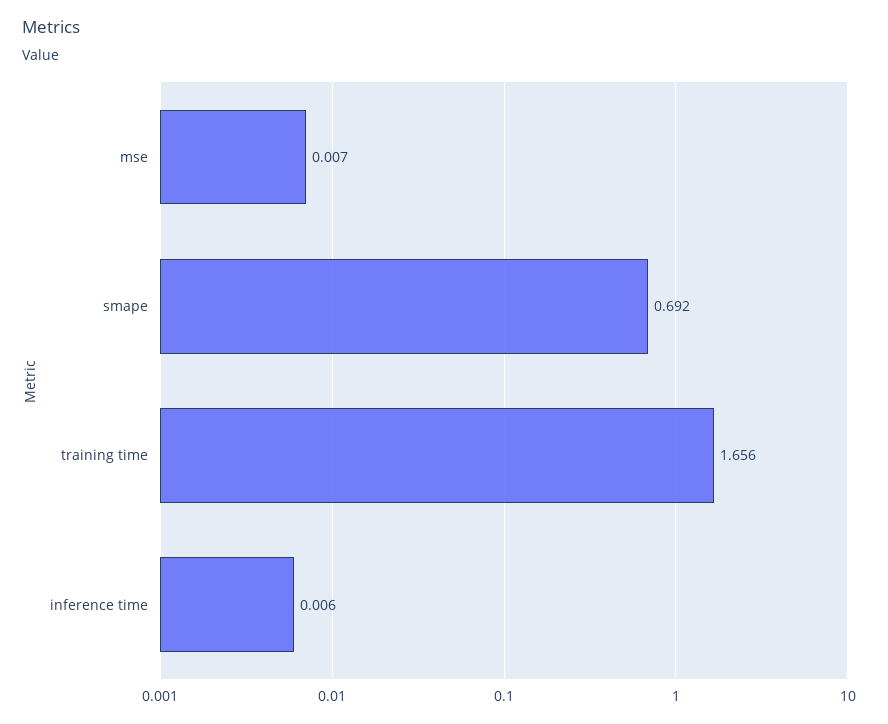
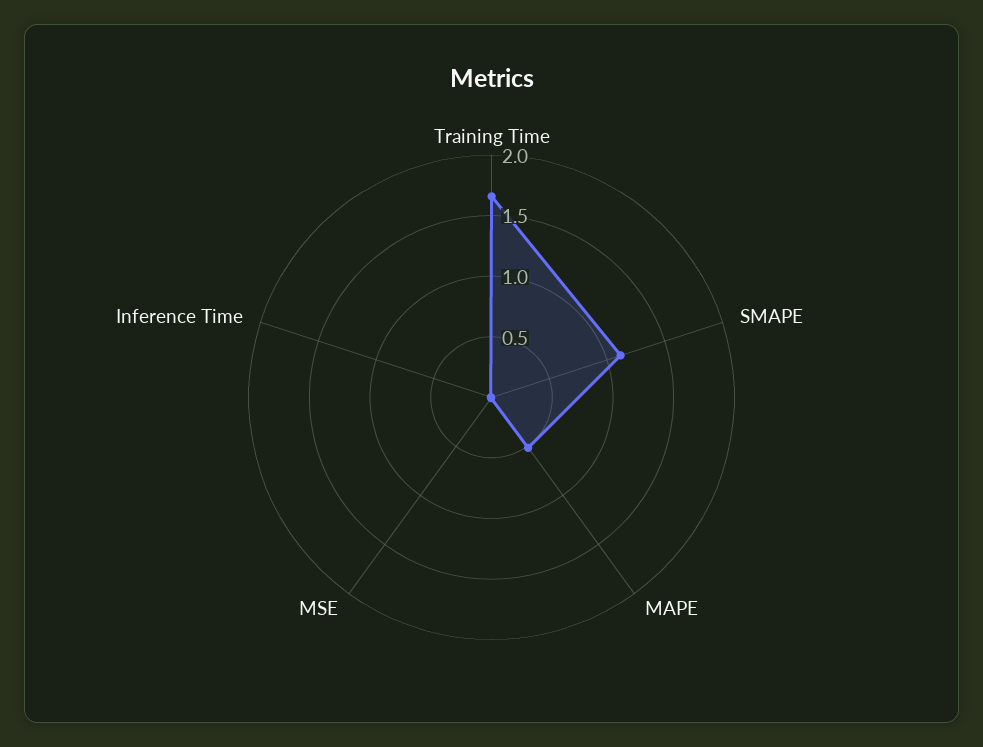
smape: 0.692 -> 1.1
MAPE: none -> 0.5

